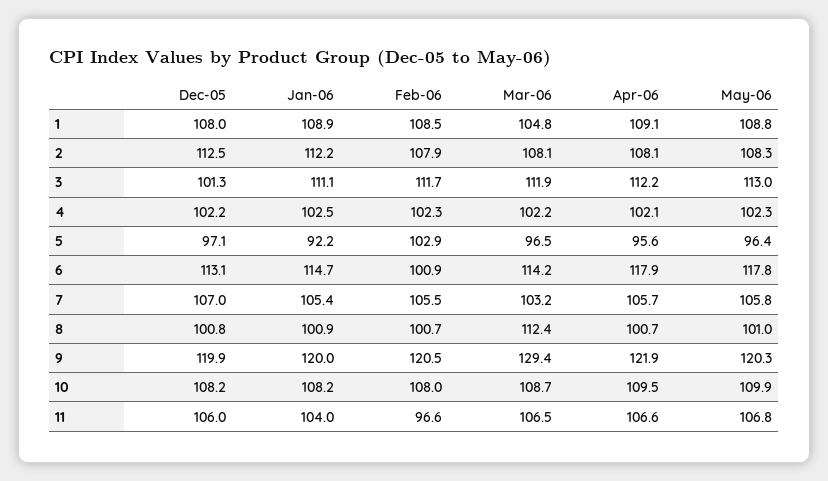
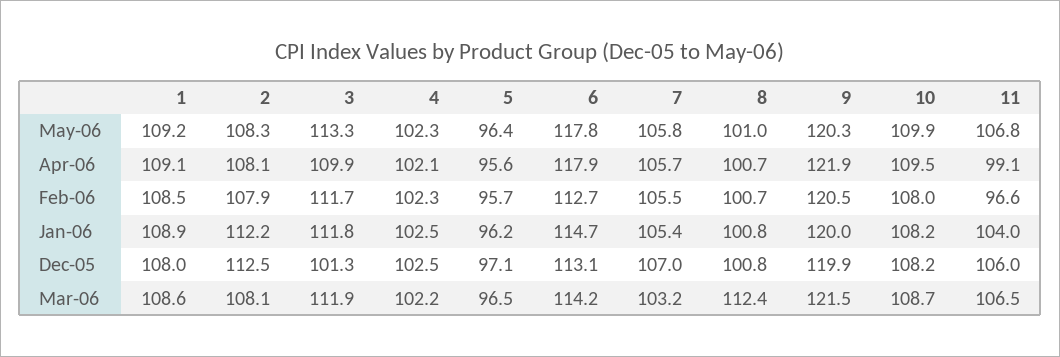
Mar-06, 1: 104.8 -> 108.6
May-06, 1: 108.8 -> 109.2
Jan-06, 3: 111.1 -> 111.8
Apr-06, 3: 112.2 -> 109.9
May-06, 3: 113 -> 113.3
Dec-05, 4: 102.2 -> 102.5
Jan-06, 5: 92.2 -> 96.2
Feb-06, 5: 102.9 -> 95.7
Feb-06, 6: 100.9 -> 112.7
Jan-06, 8: 100.9 -> 100.8
Mar-06, 9: 129.4 -> 121.5
Apr-06, 11: 106.6 -> 99.1

